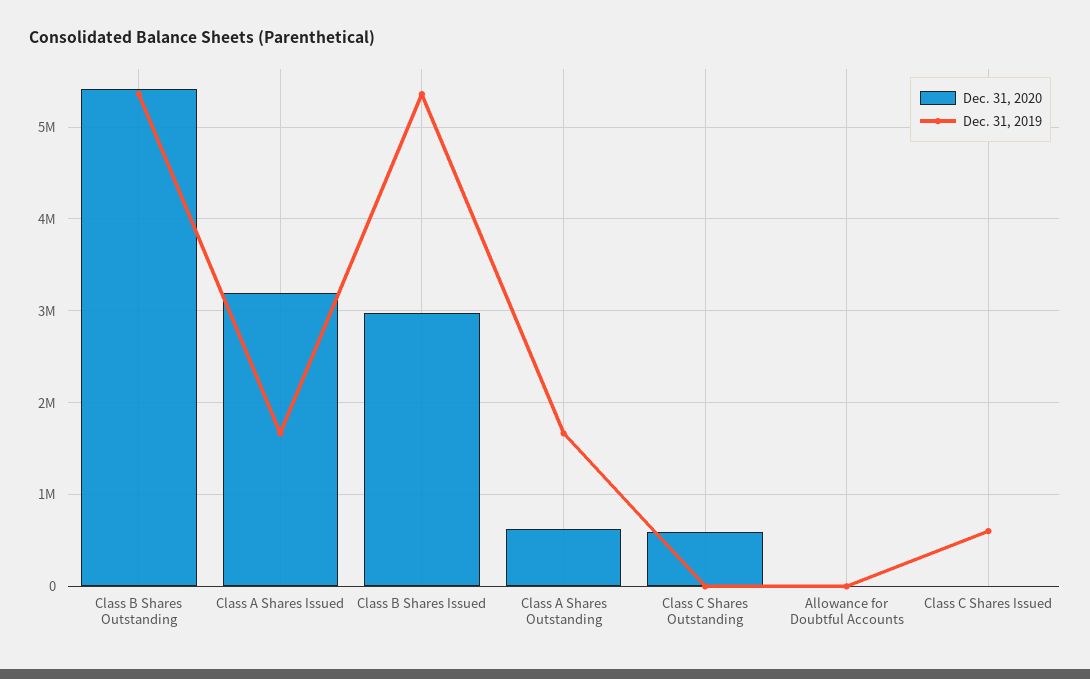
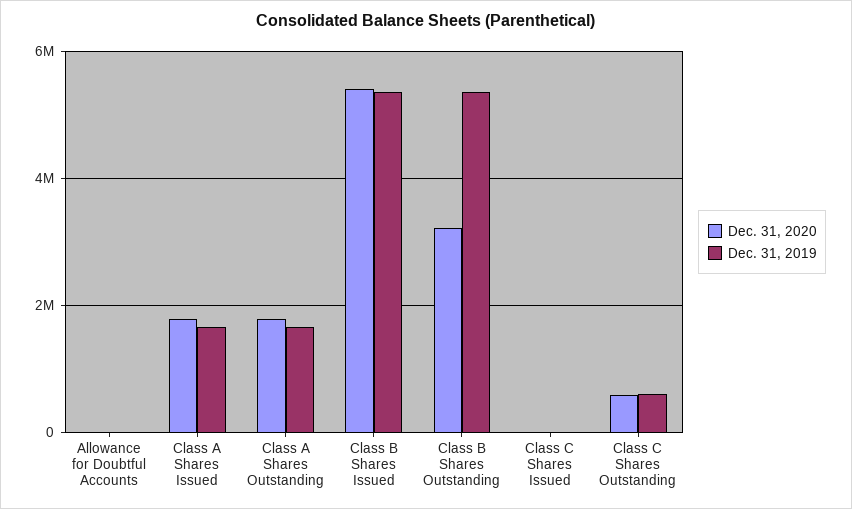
Dec. 31, 2020, Class B Shares Outstanding: 5400000 -> 3200000
Dec. 31, 2020, Class A Shares Issued: 3200000 -> 1800000
Dec. 31, 2020, Class B Shares Issued: 3000000 -> 5400000
Dec. 31, 2020, Class A Shares Outstanding: 600000 -> 1800000
Dec. 31, 2019, Class C Shares Outstanding: 0 -> 600000
Dec. 31, 2019, Class C Shares Issued: 600000 -> 0

